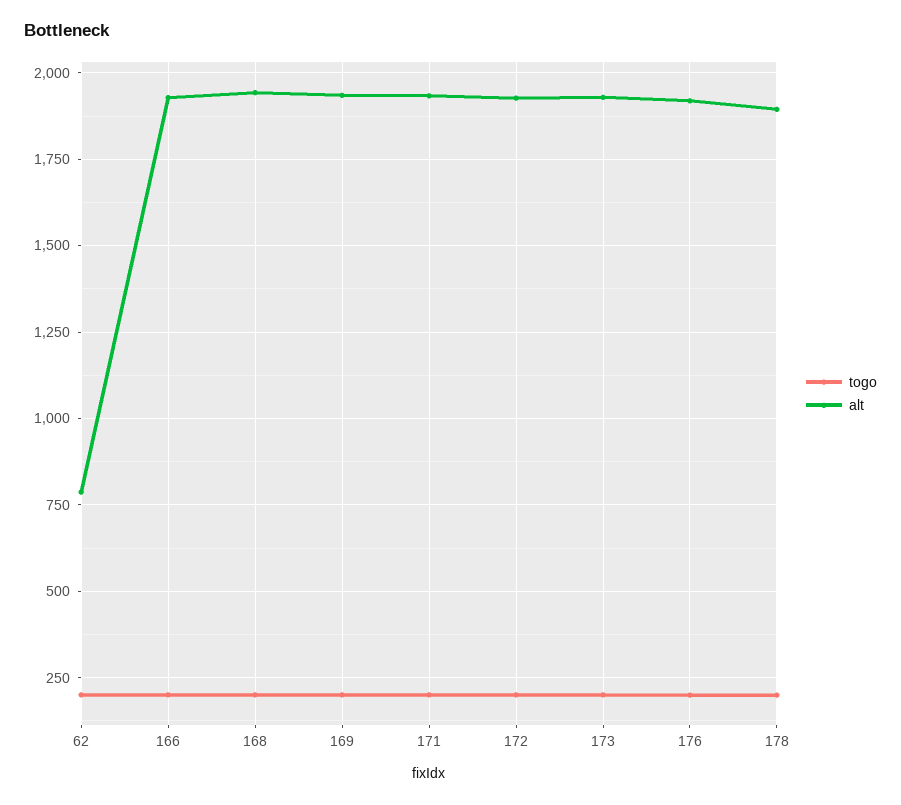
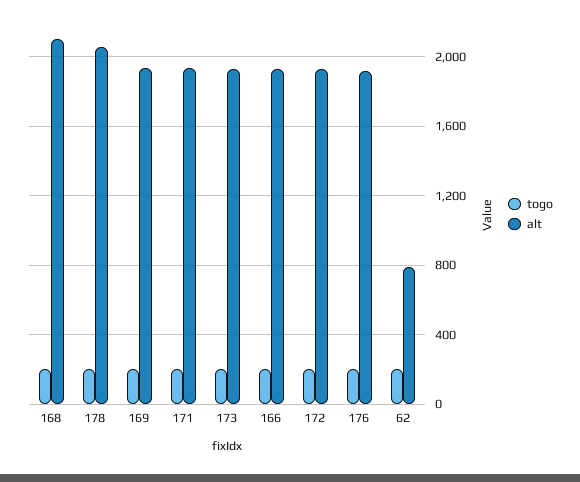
alt, 168: 1950 -> 2100
alt, 178: 1900 -> 2050

